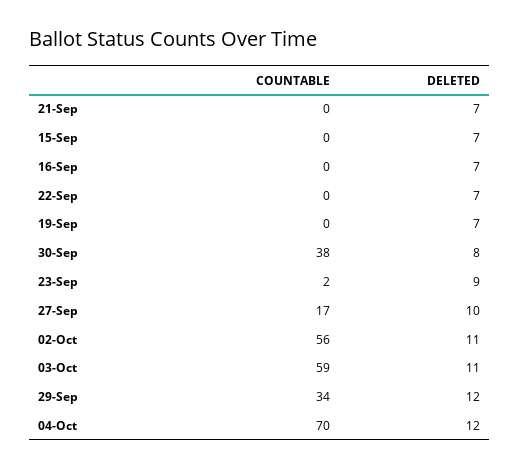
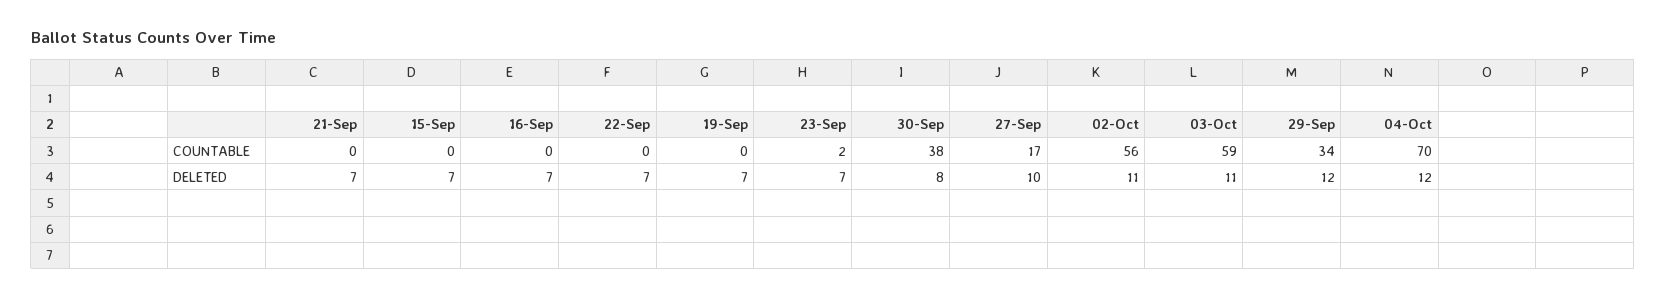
DELETED, 23-Sep: 9 -> 7

